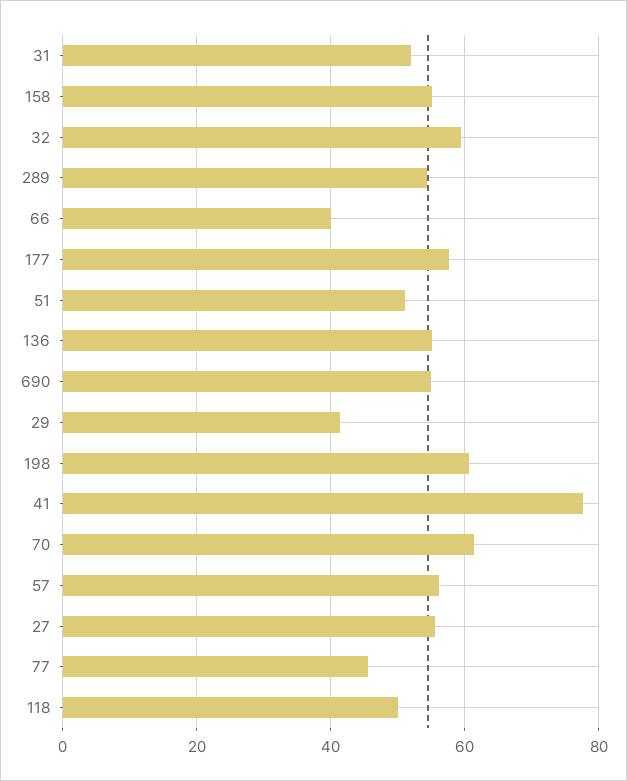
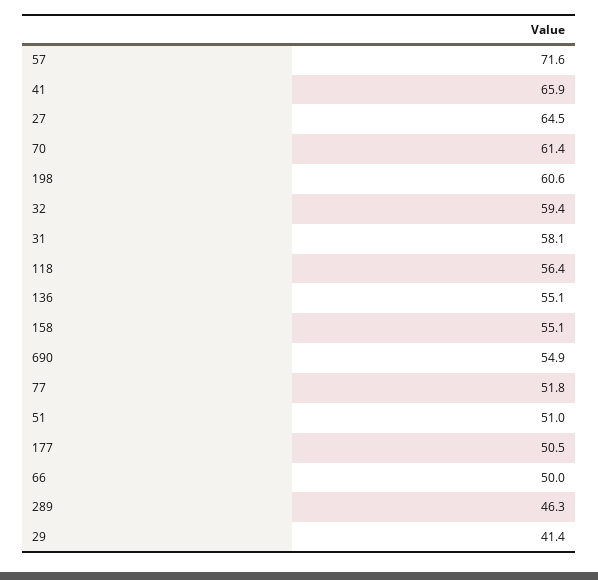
31: 52 -> 58.1
289: 54 -> 46.3
66: 40 -> 50
177: 58 -> 50.5
41: 78 -> 65.9
57: 56 -> 71.6
27: 56 -> 64.5
77: 46 -> 51.8
118: 50 -> 56.4

